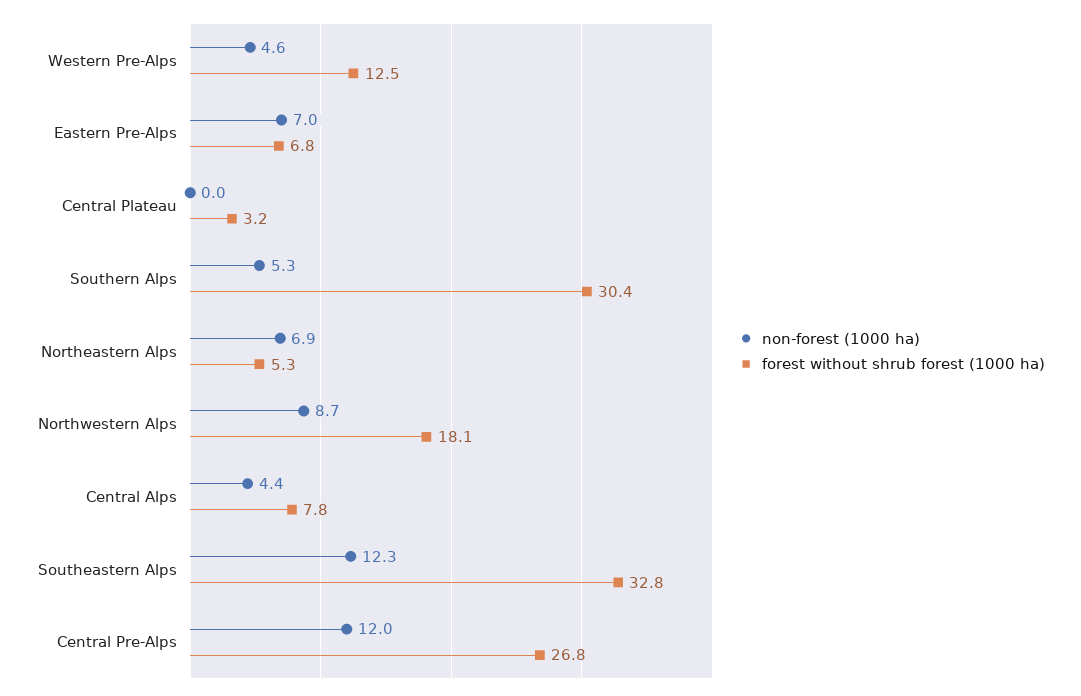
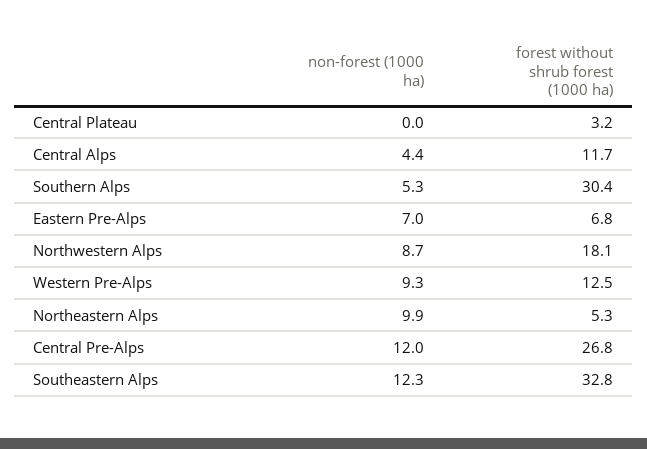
non-forest (1000 ha), Western Pre-Alps: 4.6 -> 9.3
non-forest (1000 ha), Northeastern Alps: 6.9 -> 9.9
forest without shrub forest (1000 ha), Central Alps: 7.8 -> 11.7

